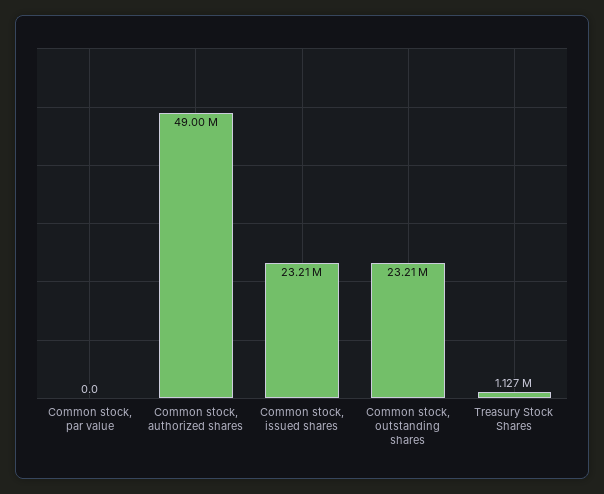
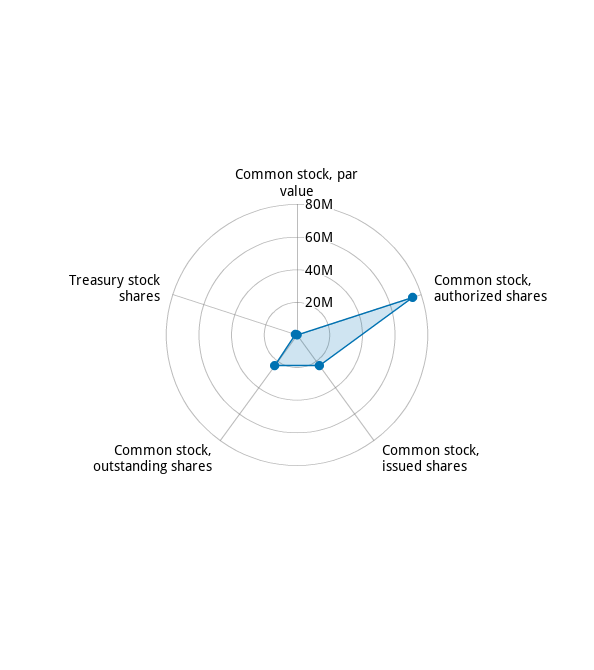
Common stock, authorized shares: 49000000 -> 75000000

